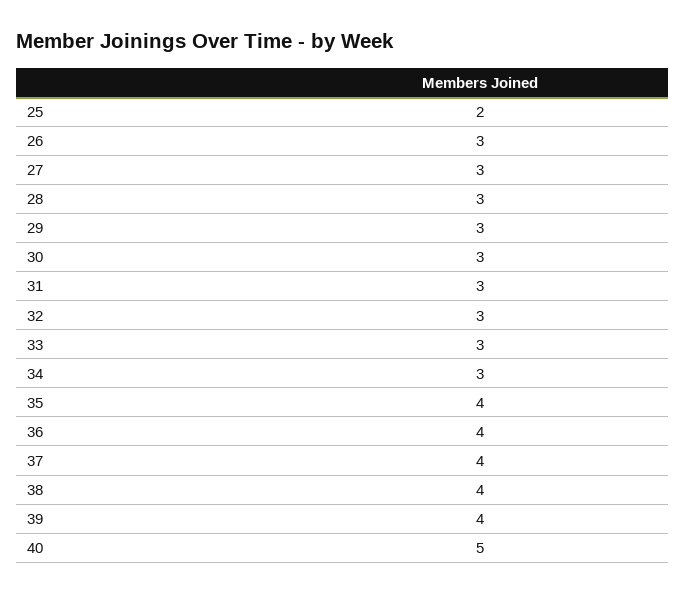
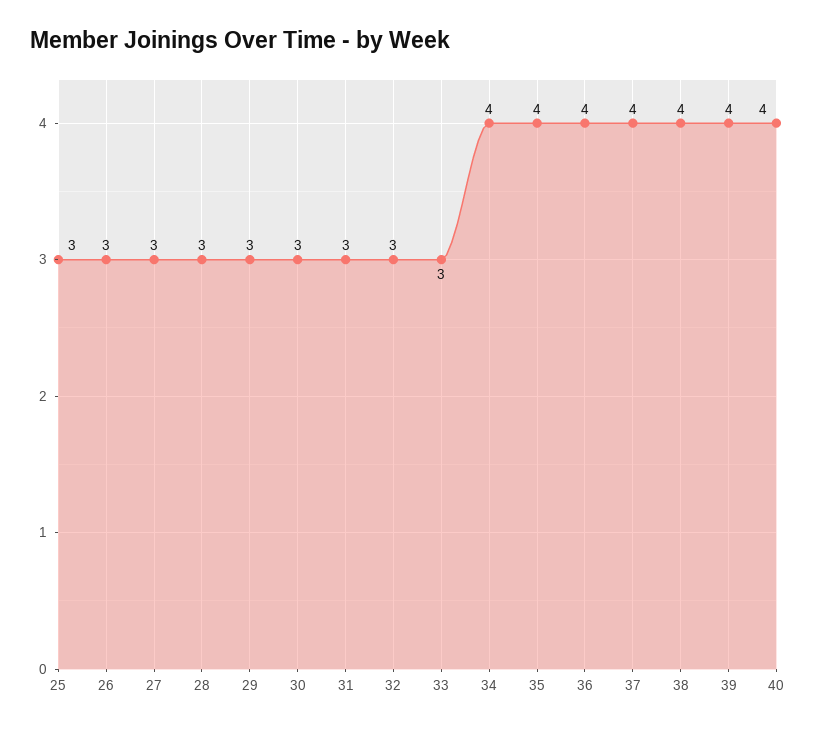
25: 2 -> 3
34: 3 -> 4
40: 5 -> 4

